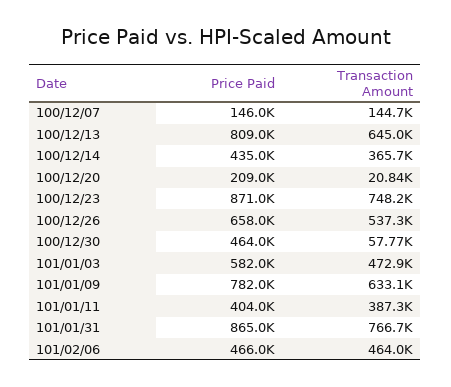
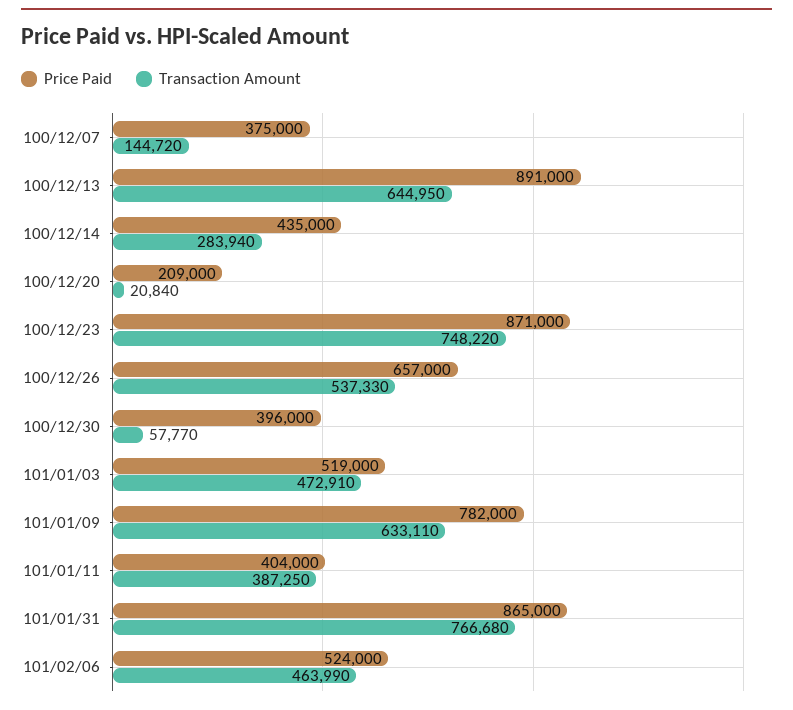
Price Paid, 100/12/07: 146000 -> 375000
Price Paid, 100/12/13: 809000 -> 891000
Transaction Amount, 100/12/14: 365700 -> 283940
Price Paid, 100/12/26: 658000 -> 657000
Price Paid, 100/12/30: 464000 -> 396000
Price Paid, 101/01/03: 582000 -> 519000
Price Paid, 101/02/06: 466000 -> 524000

